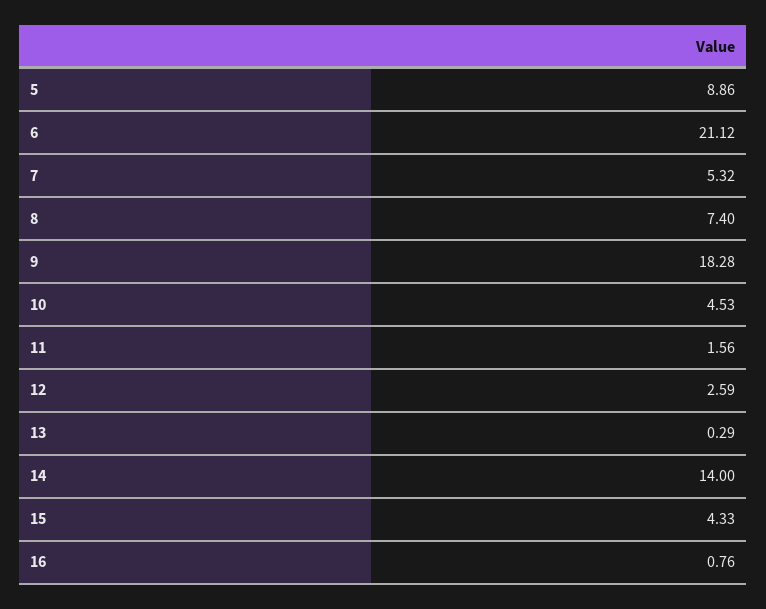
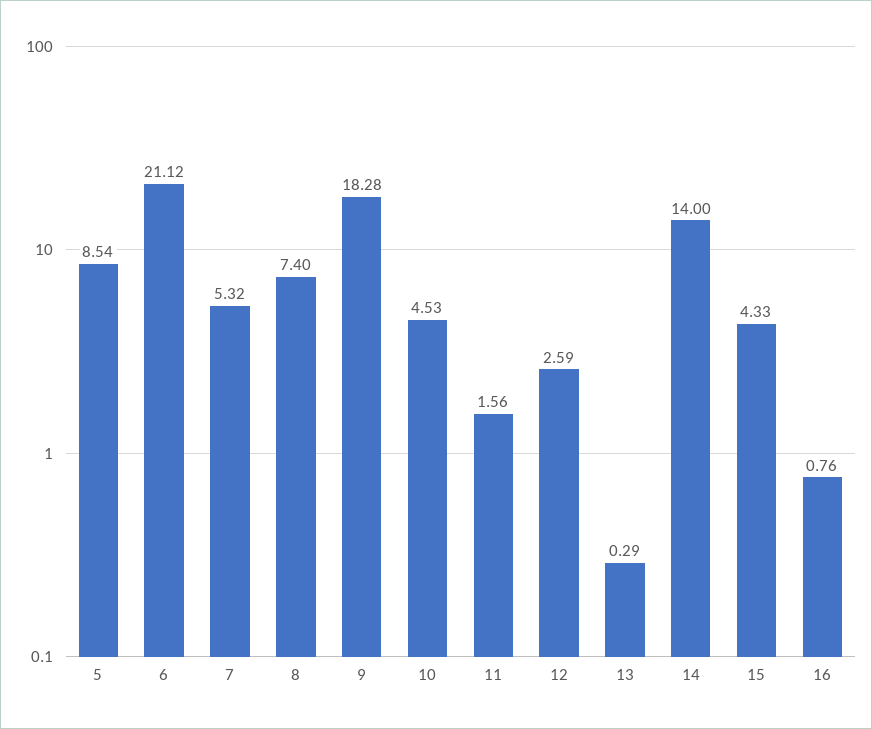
5: 8.86 -> 8.54

